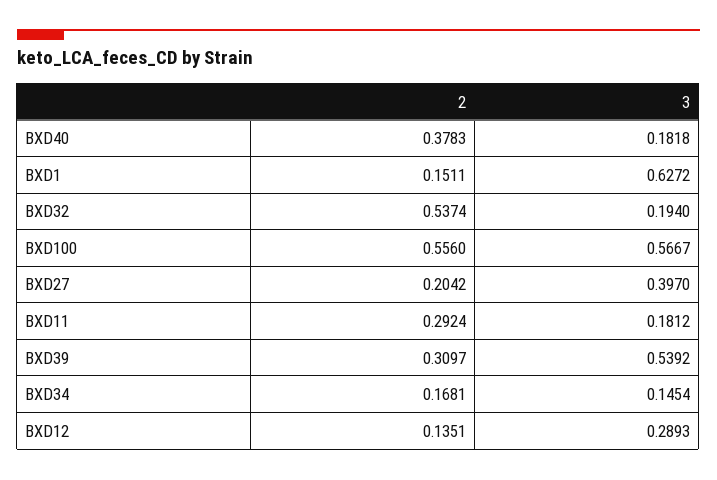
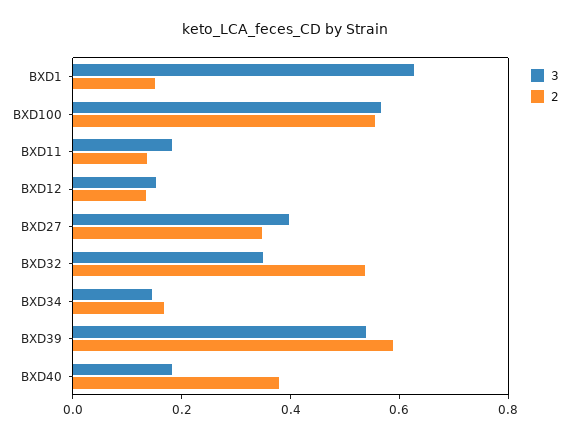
3, BXD32: 0.194 -> 0.35
2, BXD27: 0.2042 -> 0.35
2, BXD11: 0.2924 -> 0.15
2, BXD39: 0.3097 -> 0.6
3, BXD12: 0.2893 -> 0.15

